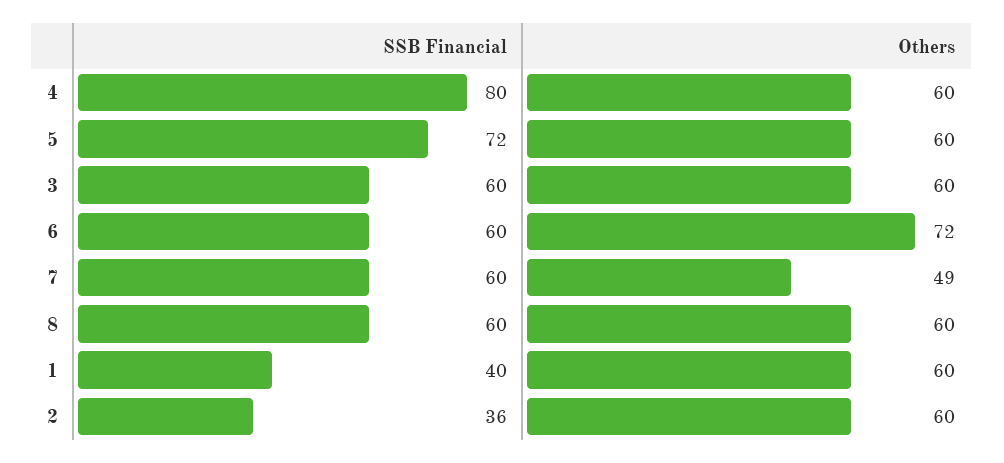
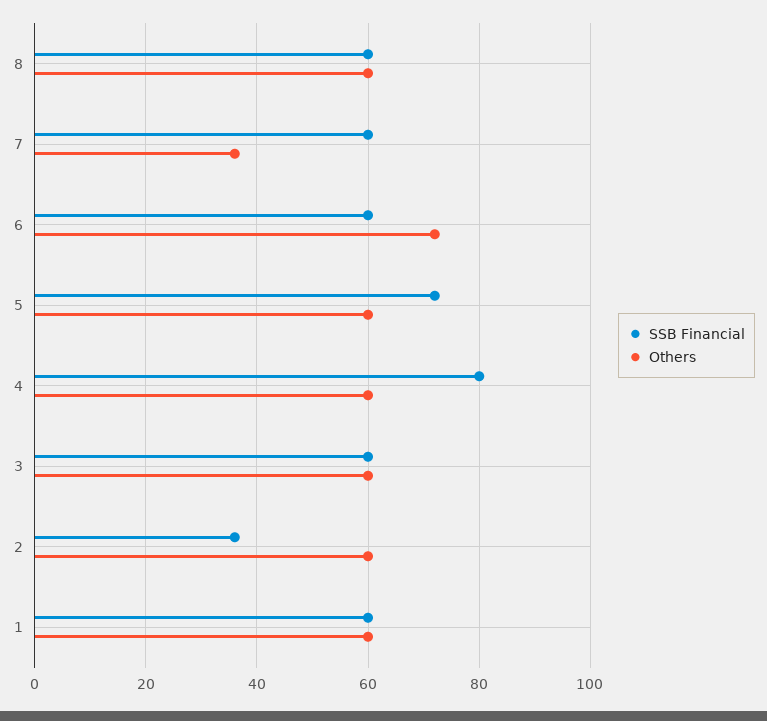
Others, 7: 49 -> 35
SSB Financial, 1: 40 -> 60

